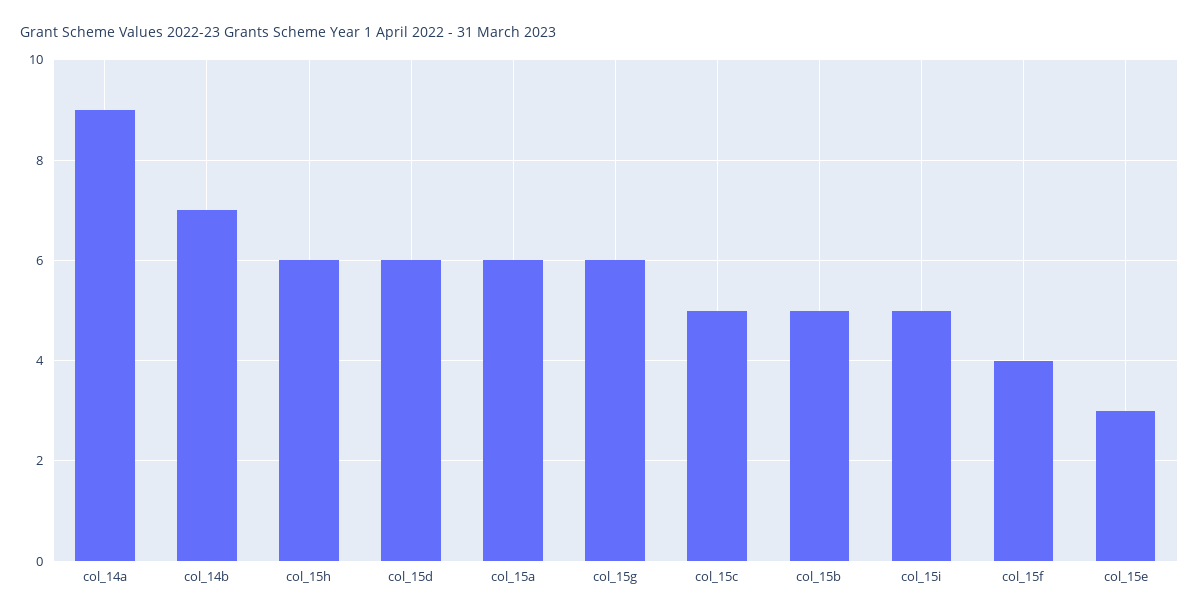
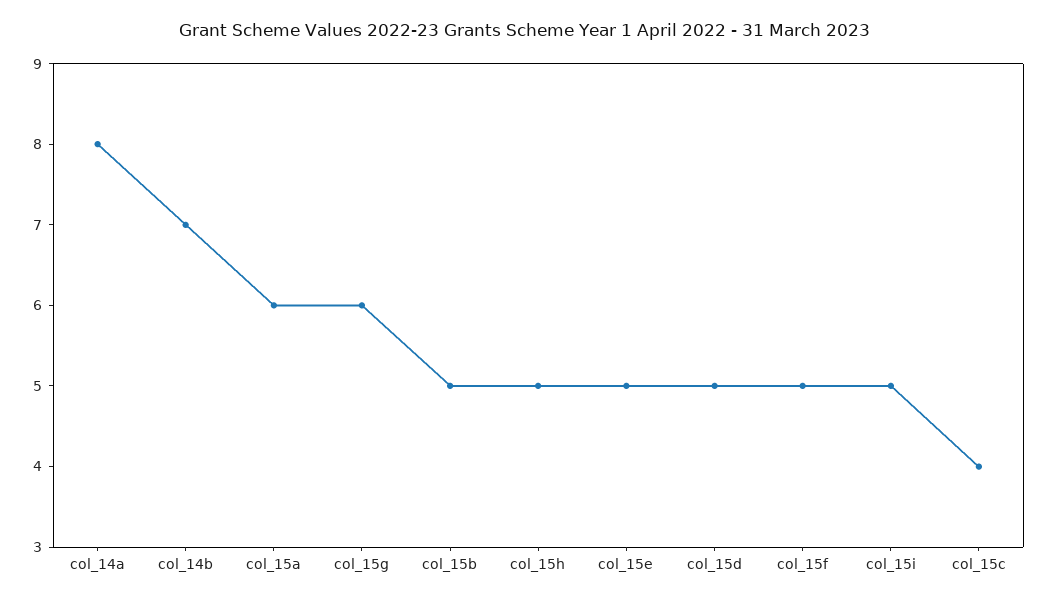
col_14a: 9 -> 8
col_15h: 6 -> 5
col_15d: 6 -> 5
col_15c: 5 -> 4
col_15f: 4 -> 5
col_15e: 3 -> 5

